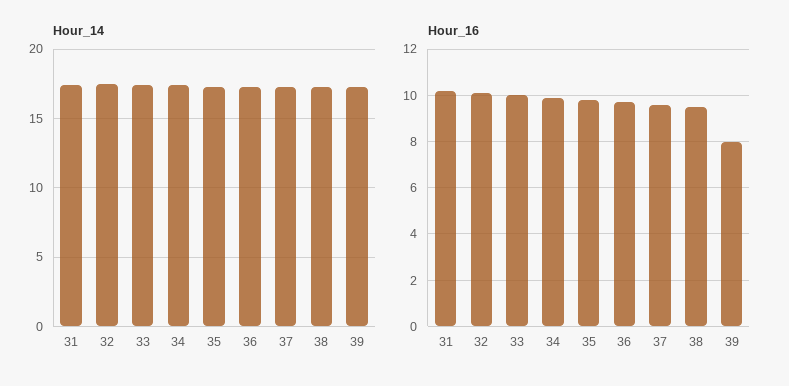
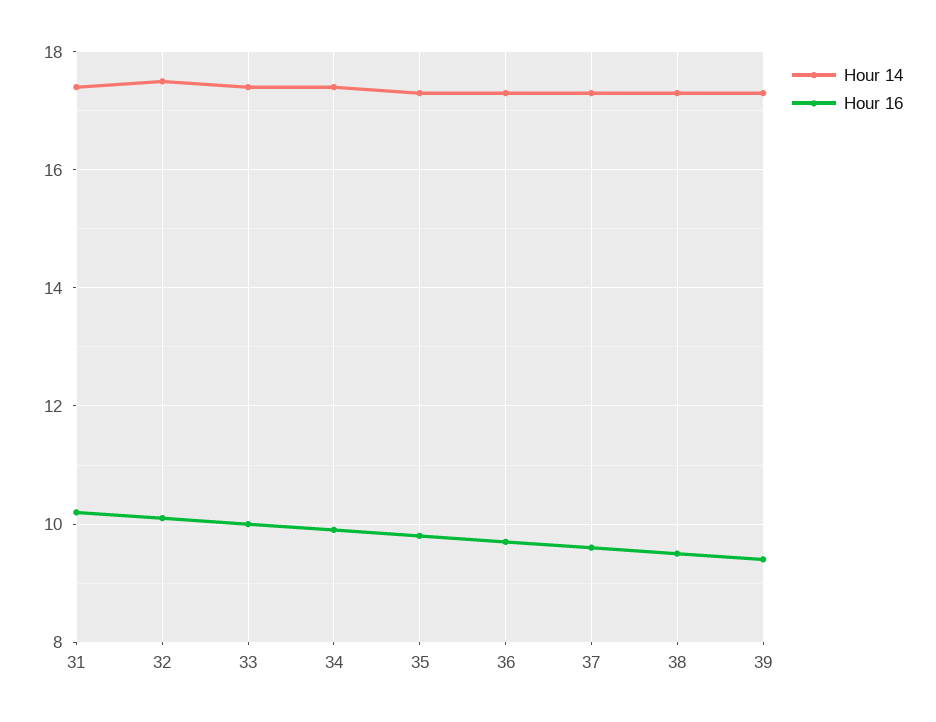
Hour_16, 39: 8 -> 9.5

